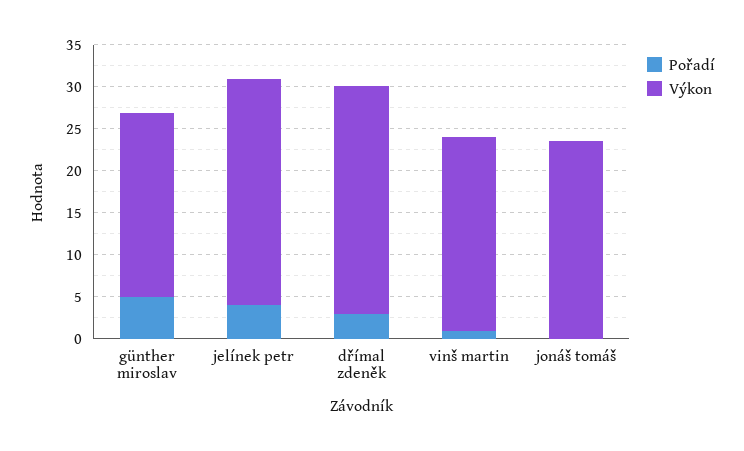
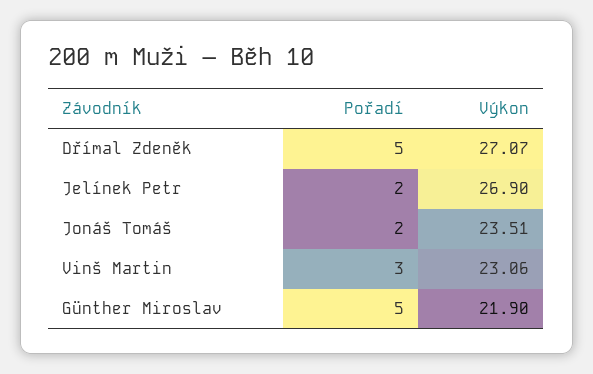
Pořadí, jelínek petr: 4 -> 2
Pořadí, dřímal zdeněk: 3 -> 5
Pořadí, vinš martin: 1 -> 3
Pořadí, jonáš tomáš: 0 -> 2

